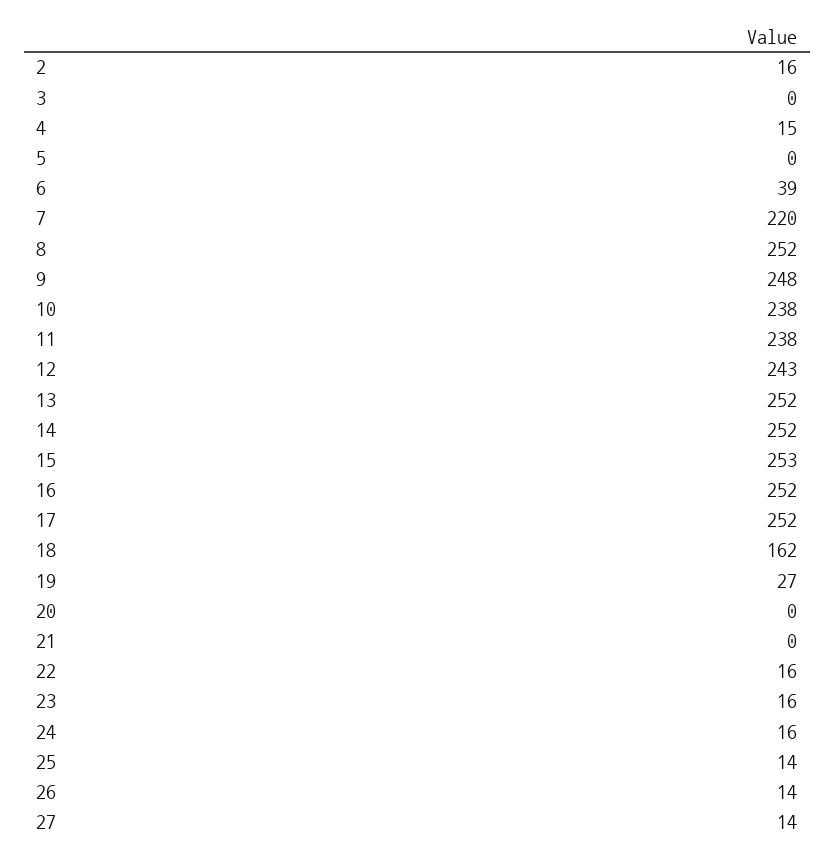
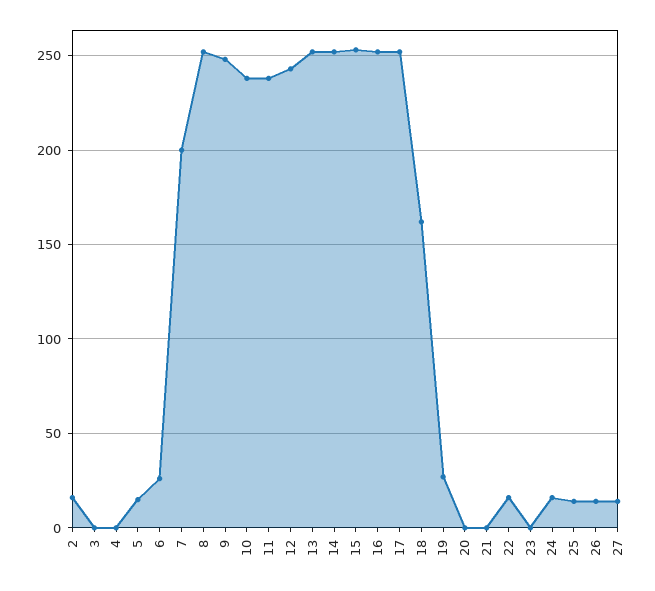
4: 15 -> 0
5: 0 -> 15
6: 39 -> 25
7: 220 -> 200
23: 16 -> 0

